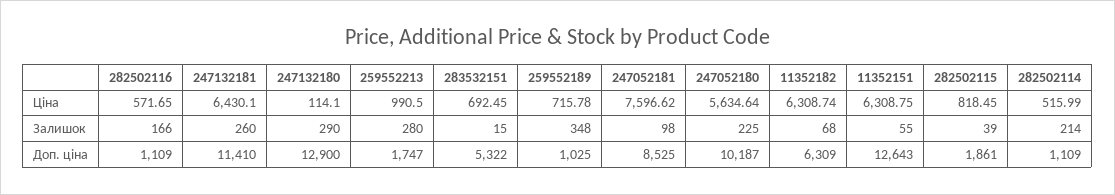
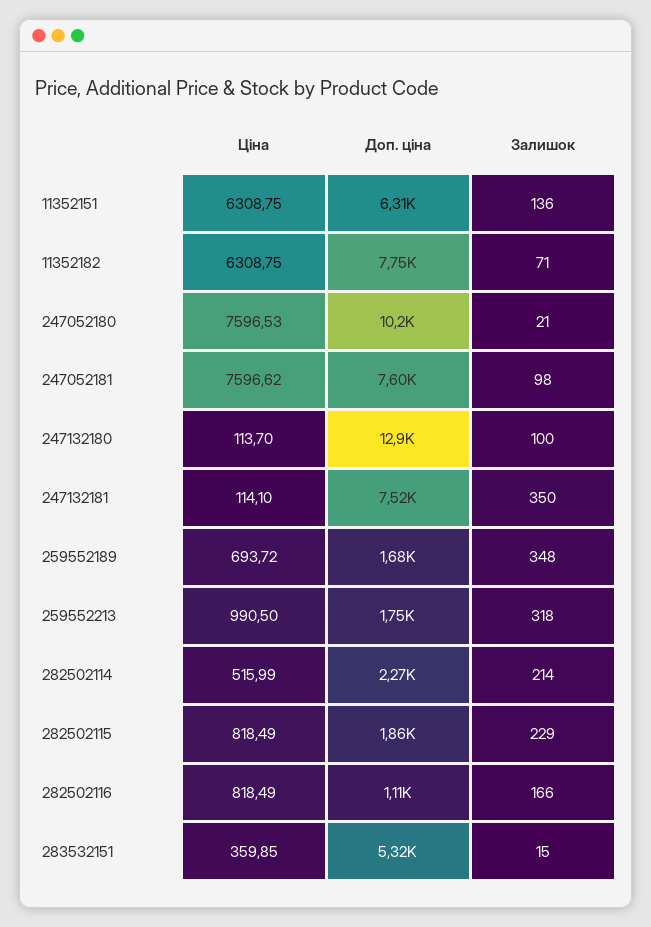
282502116, Ціна: 571.65 -> 818.49
247132181, Ціна: 6430.1 -> 114.1
247132180, Ціна: 114.1 -> 113.7
283532151, Ціна: 692.45 -> 359.85
259552189, Ціна: 715.78 -> 693.72
247052180, Ціна: 5634.64 -> 7596.53
11352182, Ціна: 6308.74 -> 6308.75
282502115, Ціна: 818.45 -> 818.49
247132181, Залишок: 260 -> 350
247132180, Залишок: 290 -> 100
259552213, Залишок: 280 -> 318
247052180, Залишок: 225 -> 21
11352182, Залишок: 68 -> 71
11352151, Залишок: 55 -> 136
282502115, Залишок: 39 -> 229
247132181, Доп. ціна: 11410 -> 7520
259552189, Доп. ціна: 1025 -> 1680
247052181, Доп. ціна: 8525 -> 7600
11352182, Доп. ціна: 6309 -> 7750
11352151, Доп. ціна: 12643 -> 6310
282502114, Доп. ціна: 1109 -> 2270

